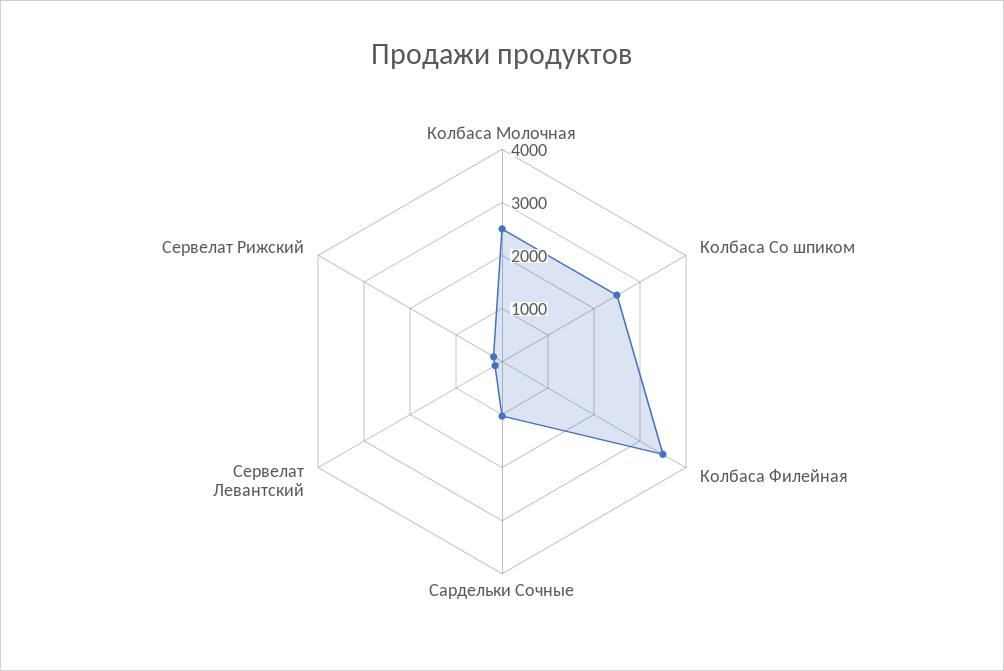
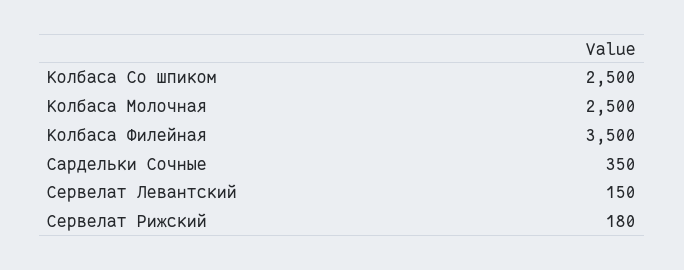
Сардельки Сочные: 1000 -> 350

